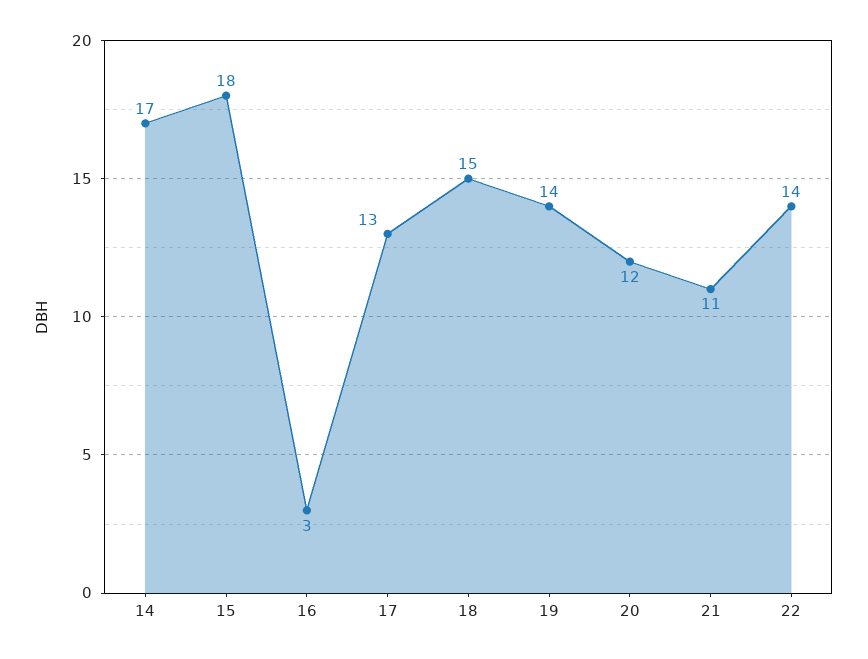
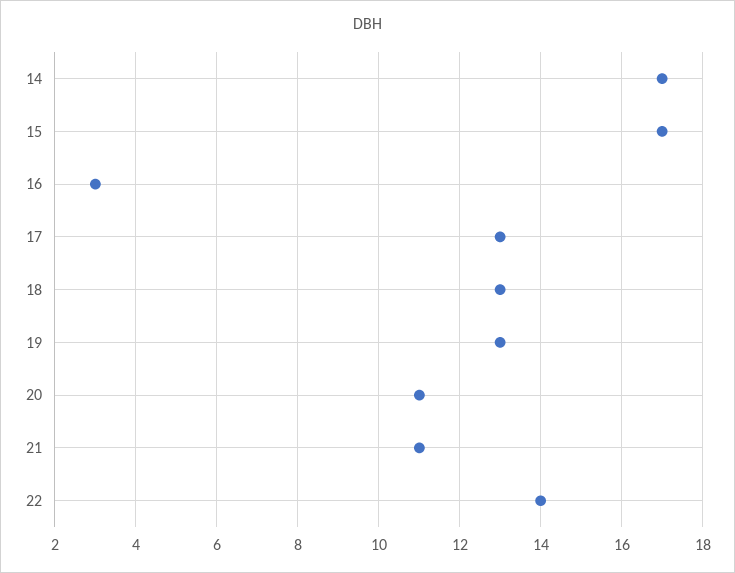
15: 18 -> 17
18: 15 -> 13
19: 14 -> 13
20: 12 -> 11

